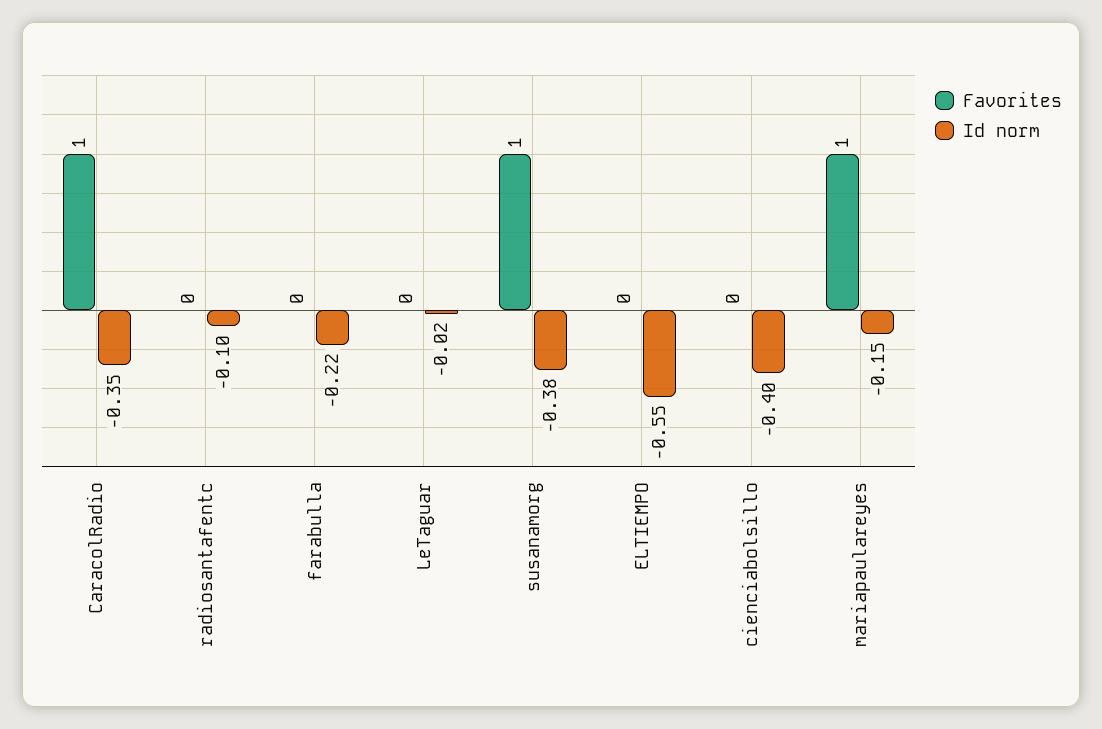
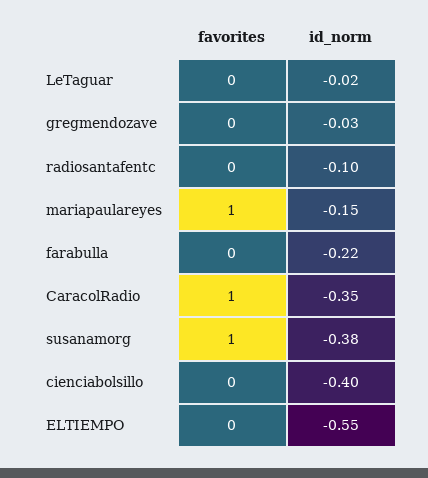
Favorites, gregmendozave: none -> 0
Id norm, gregmendozave: none -> -0.03

